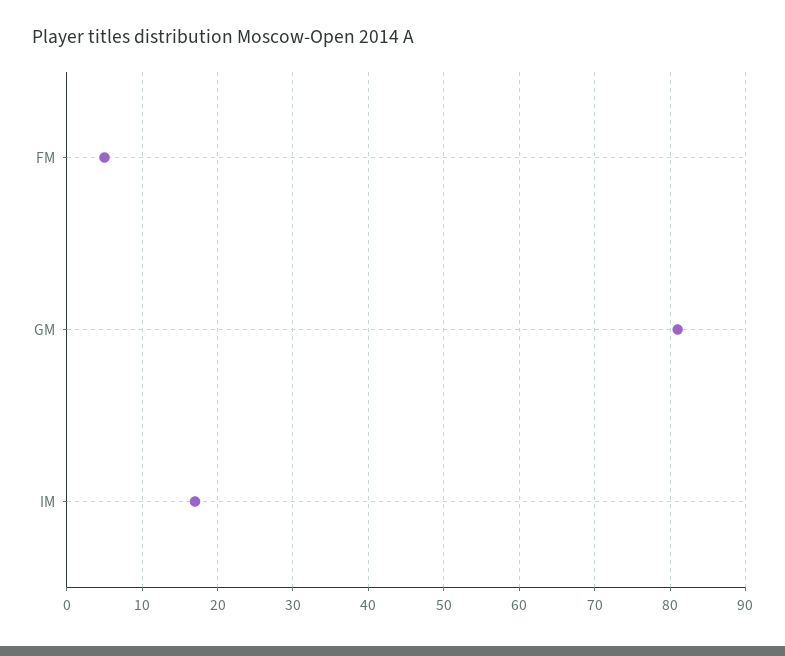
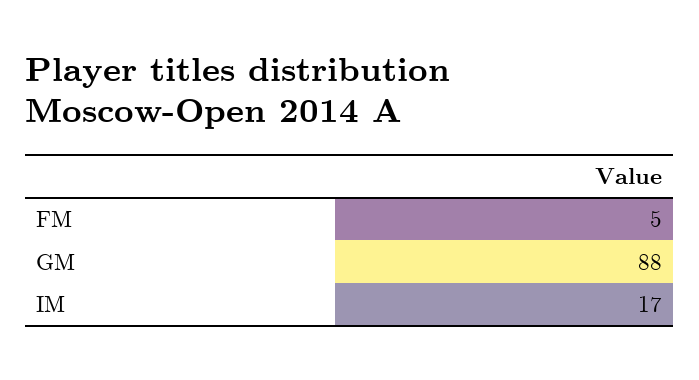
GM: 81 -> 88

